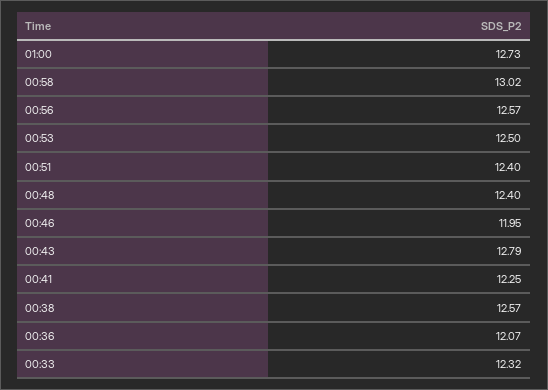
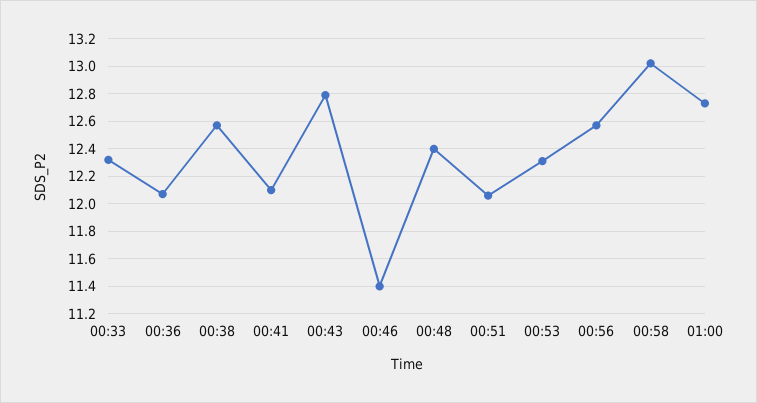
00:53: 12.5 -> 12.3
00:51: 12.4 -> 12.05
00:46: 11.95 -> 11.4
00:41: 12.25 -> 12.1

